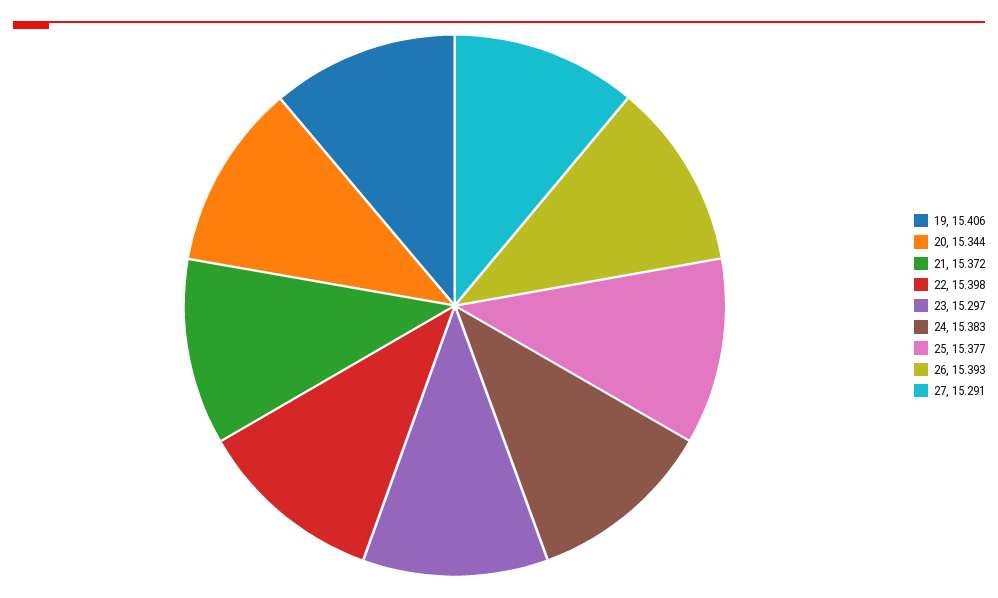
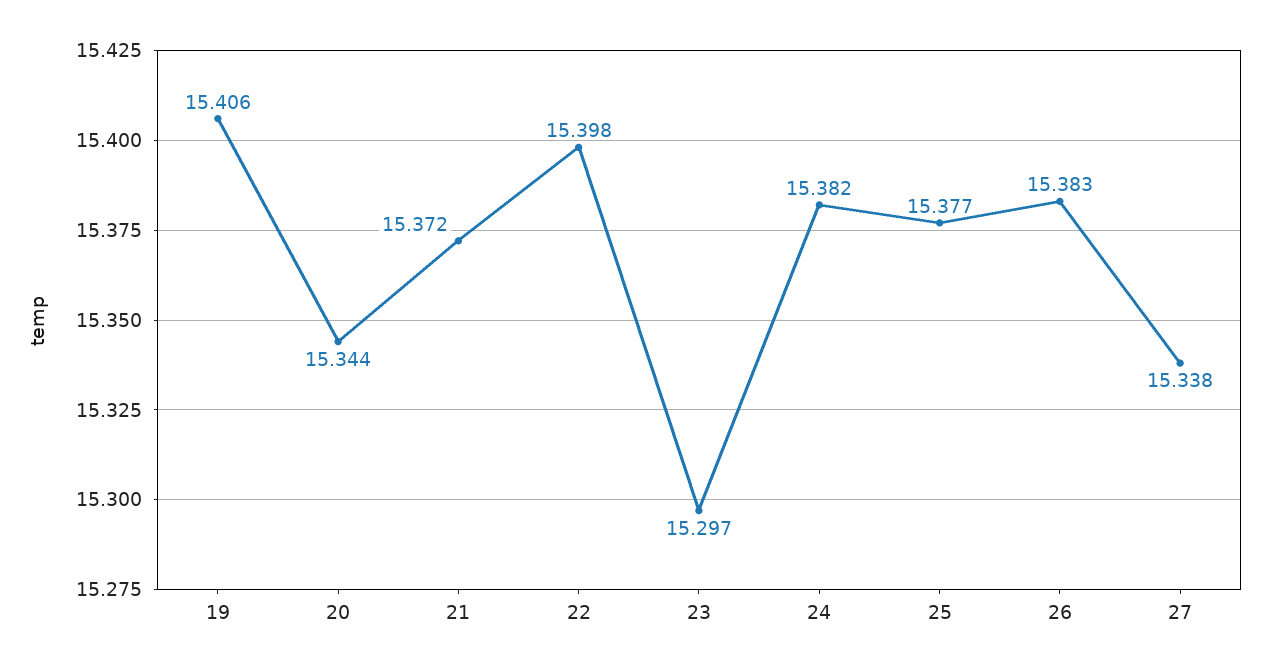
24: 15.383 -> 15.382
26: 15.393 -> 15.383
27: 15.291 -> 15.338

